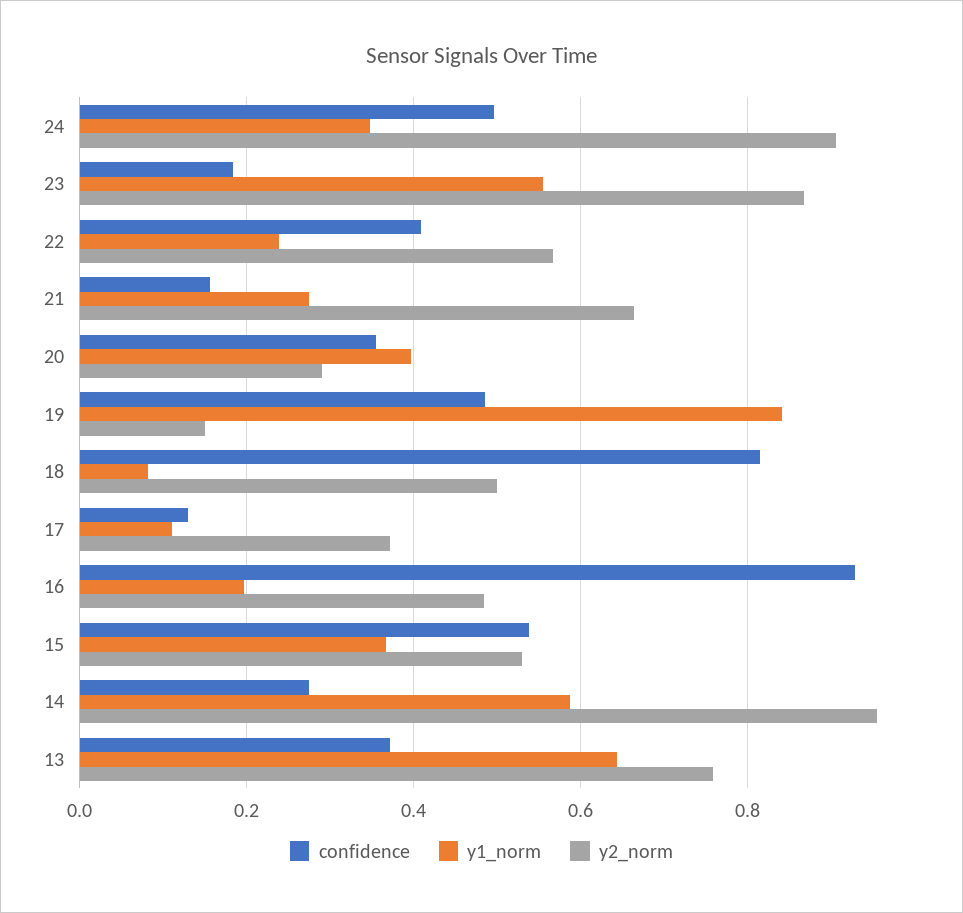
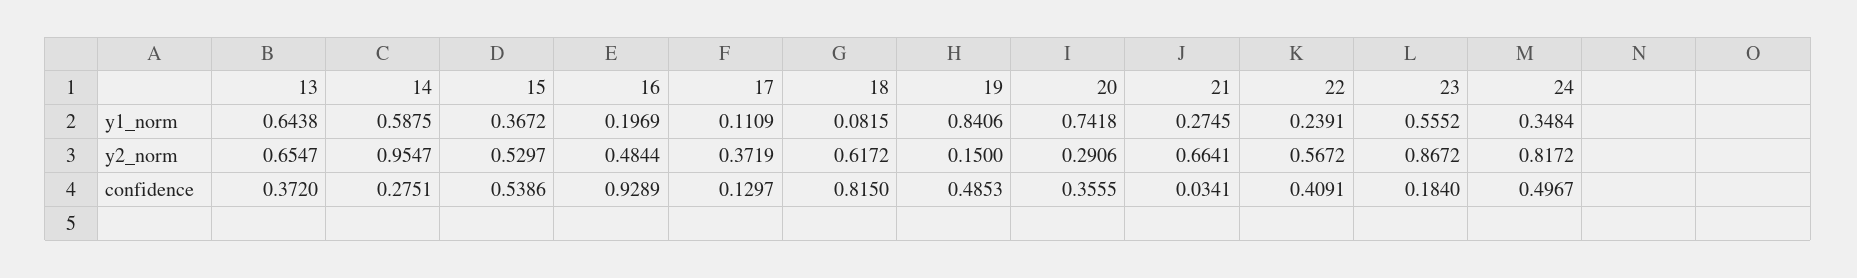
y2_norm, 24: 0.9 -> 0.8172
confidence, 21: 0.16 -> 0.0341
y1_norm, 20: 0.4 -> 0.7418
y2_norm, 18: 0.5 -> 0.6172
y2_norm, 13: 0.76 -> 0.6547

